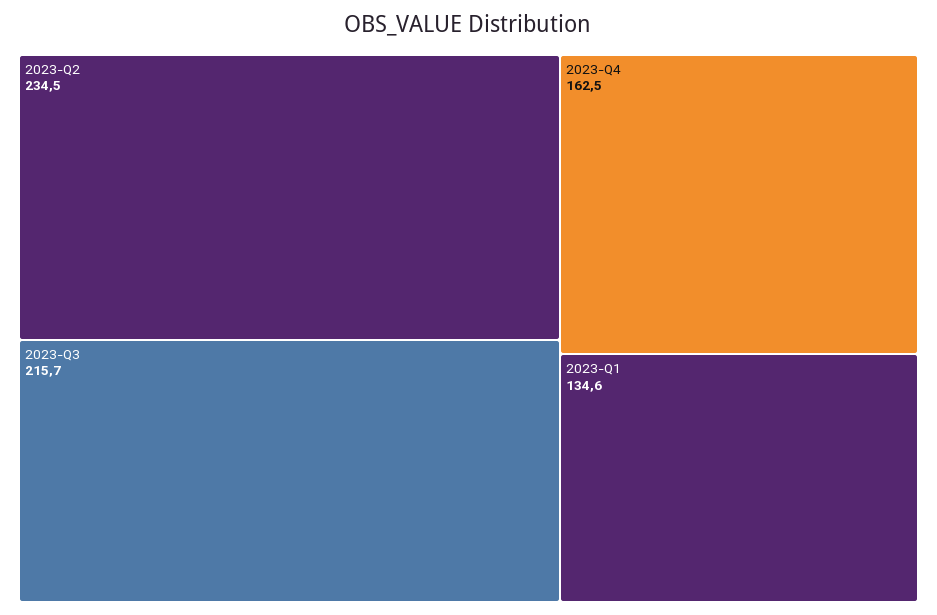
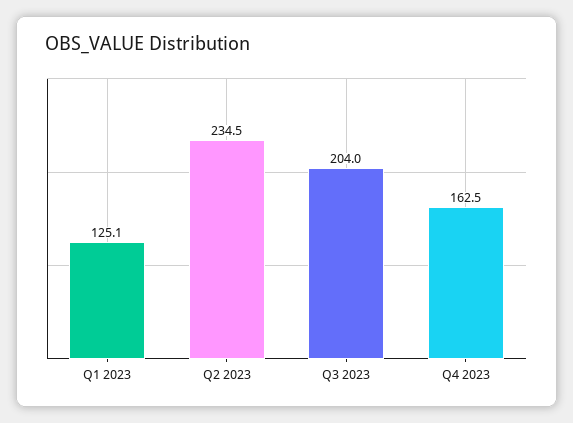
2023-Q3: 215.7 -> 204
2023-Q1: 134.6 -> 125.1

